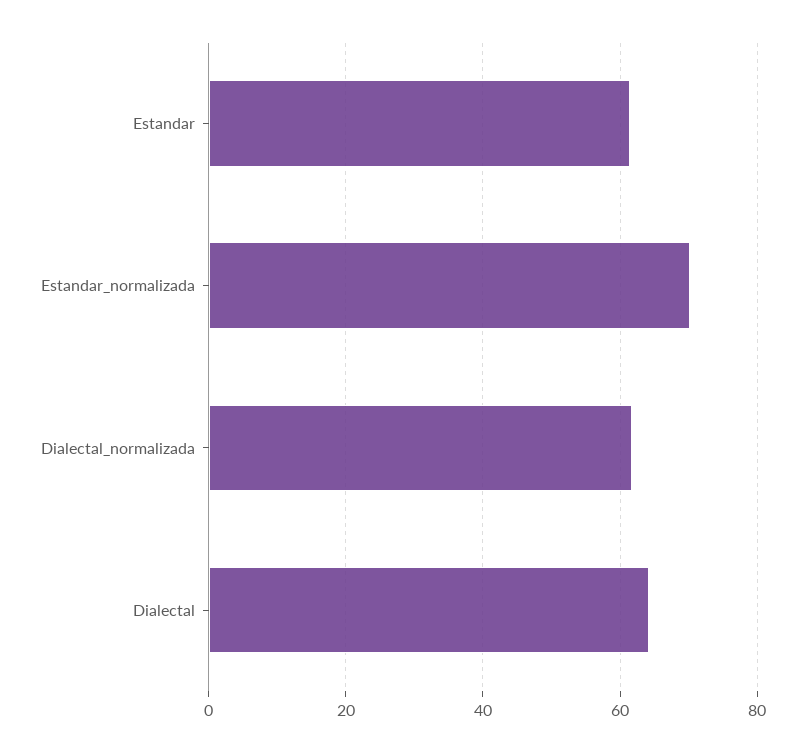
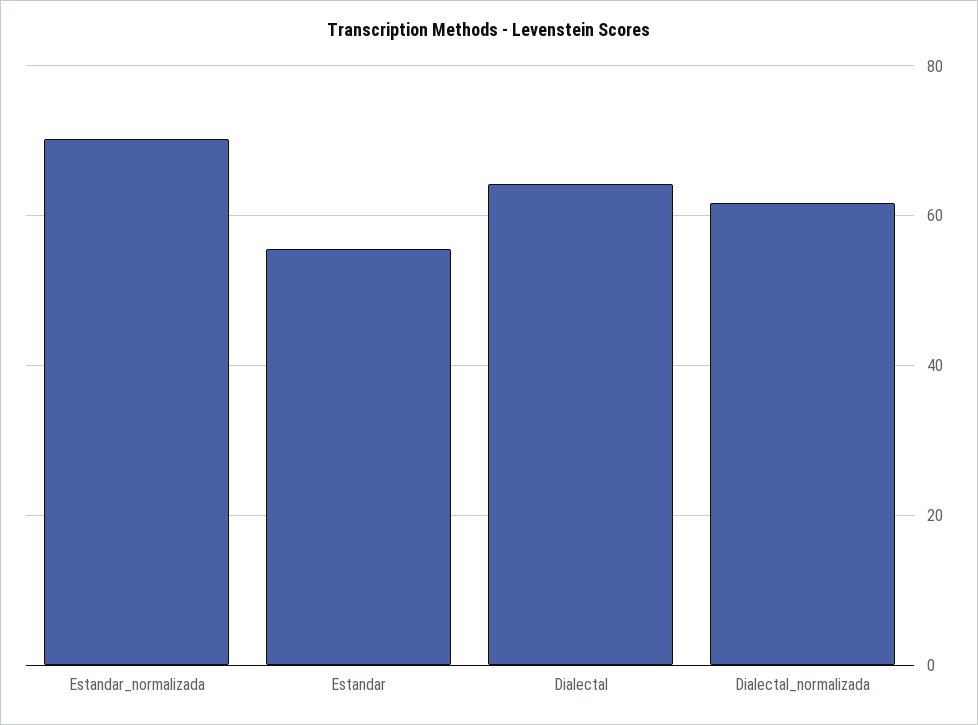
Estandar: 62 -> 56

